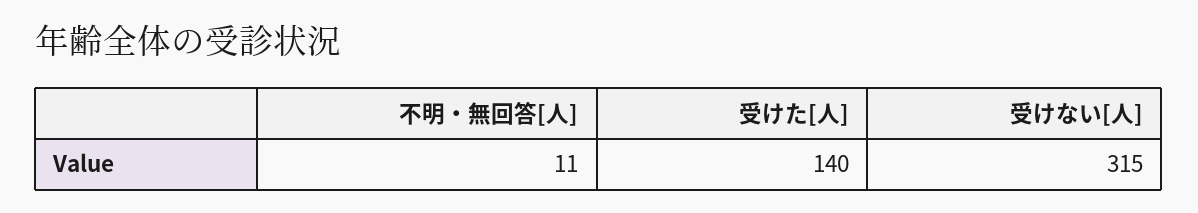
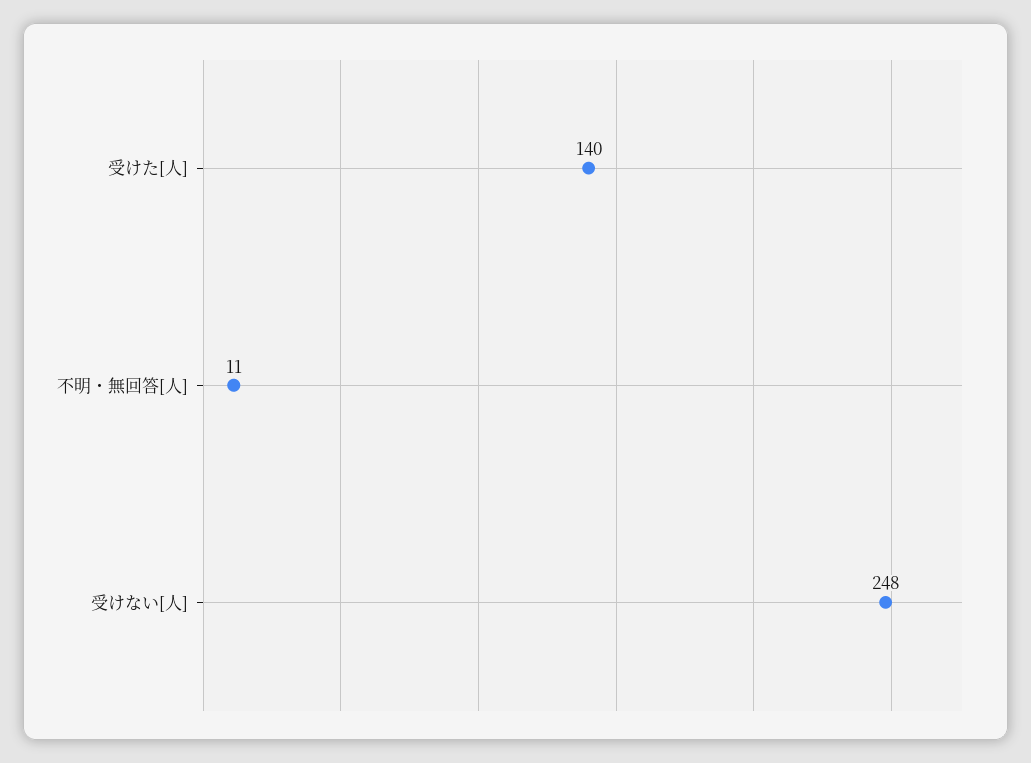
受けない[人]: 315 -> 248

